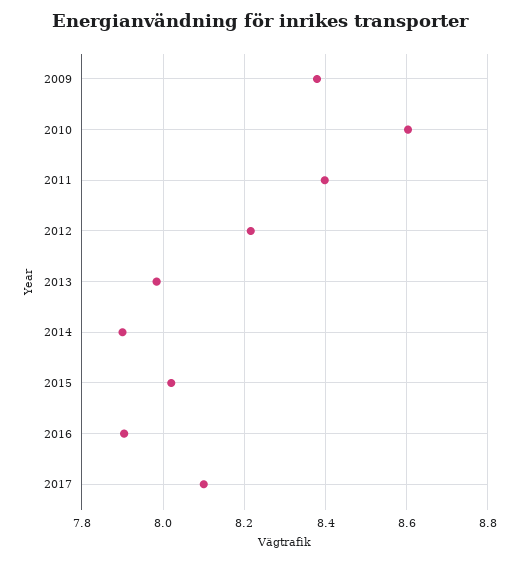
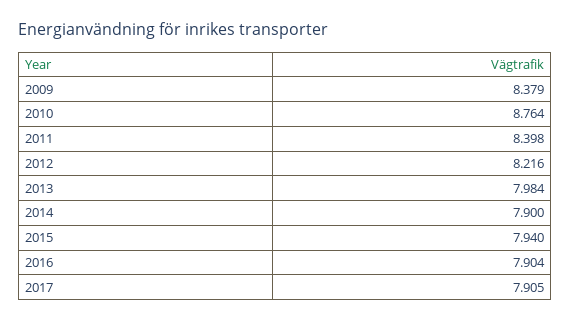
2010: 8.6 -> 8.764
2015: 8.02 -> 7.94
2017: 8.1 -> 7.905

